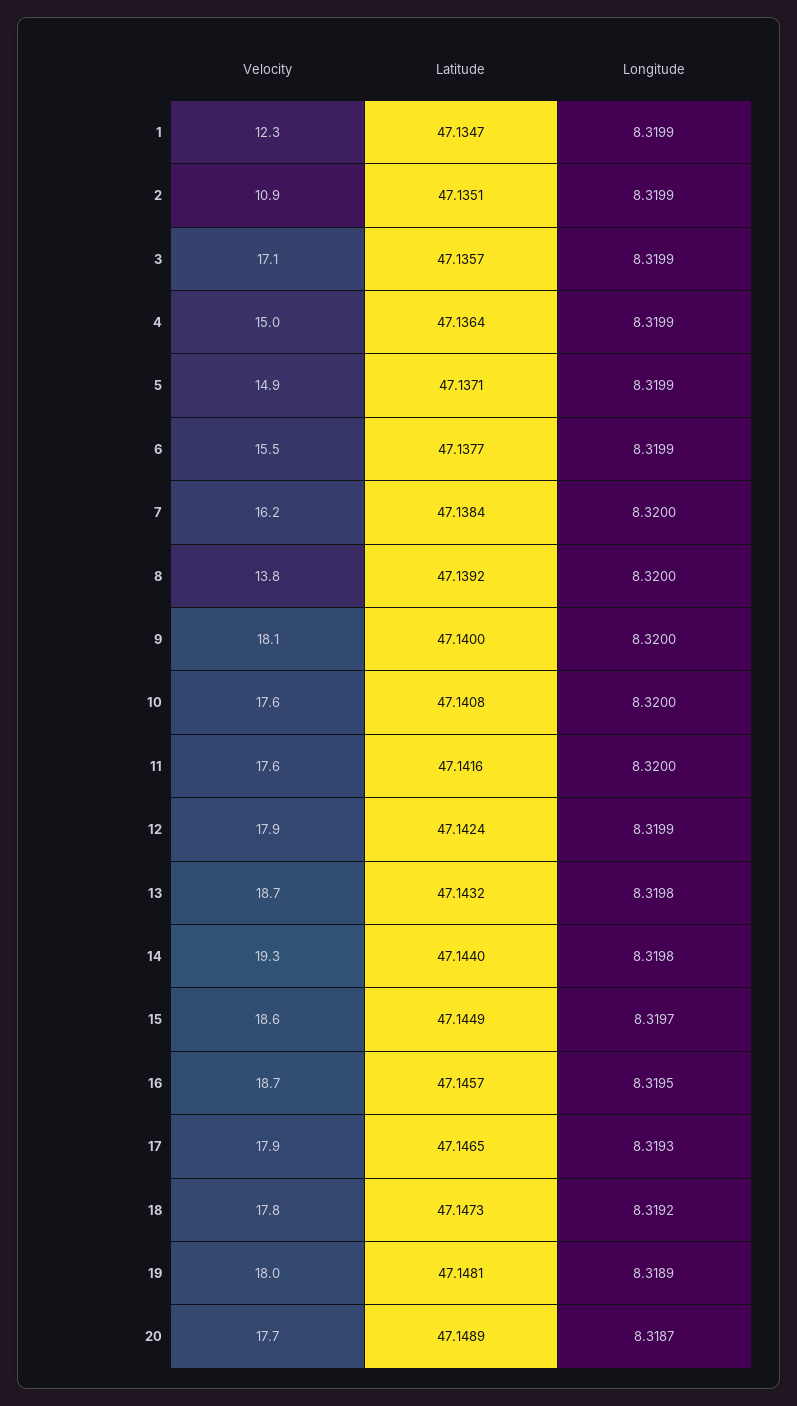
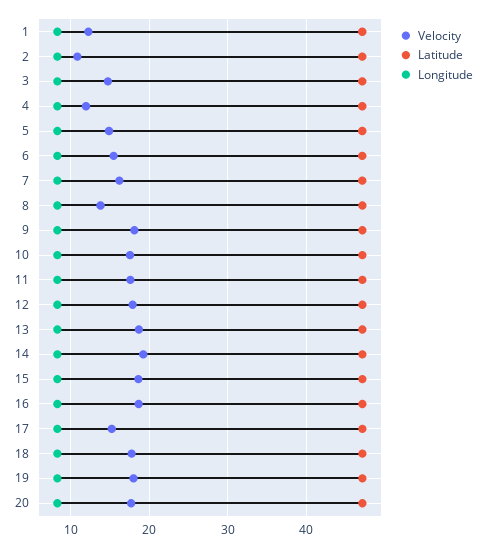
Velocity, 3: 17.1 -> 15
Velocity, 4: 15 -> 12
Velocity, 17: 17.9 -> 15

